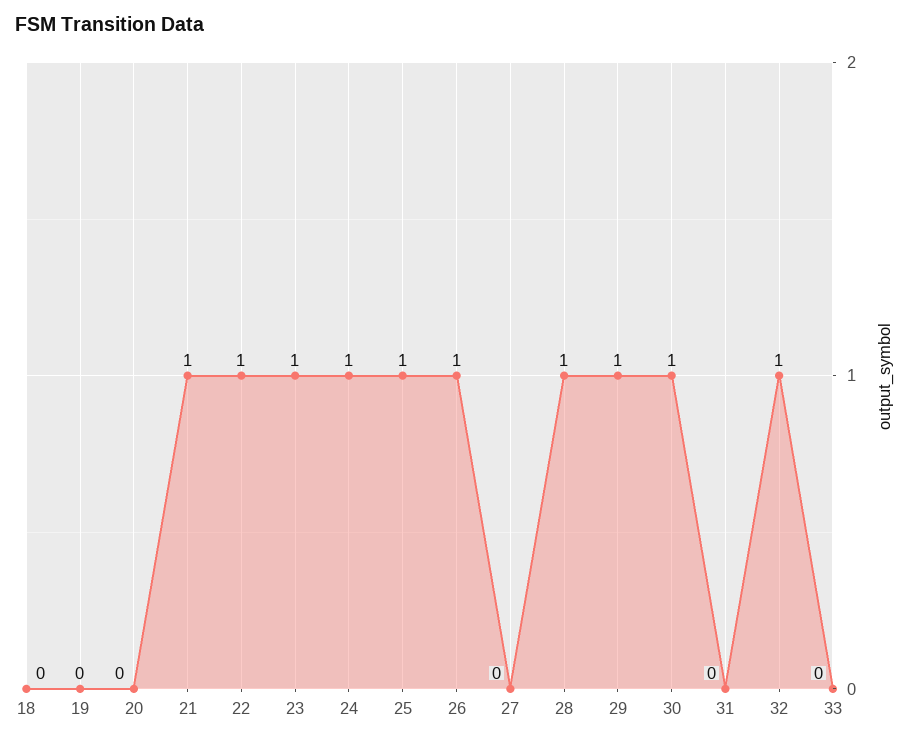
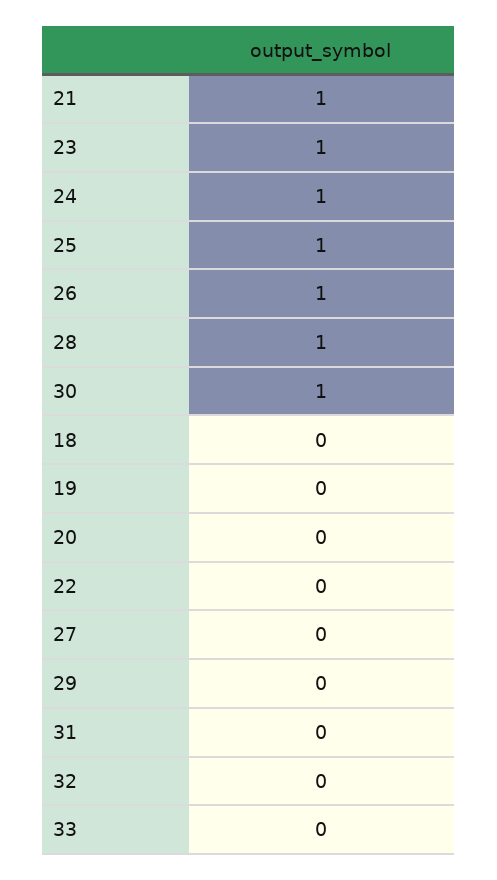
22: 1 -> 0
29: 1 -> 0
32: 1 -> 0

